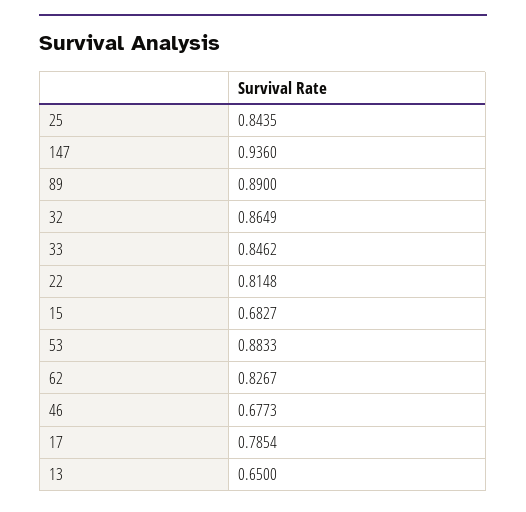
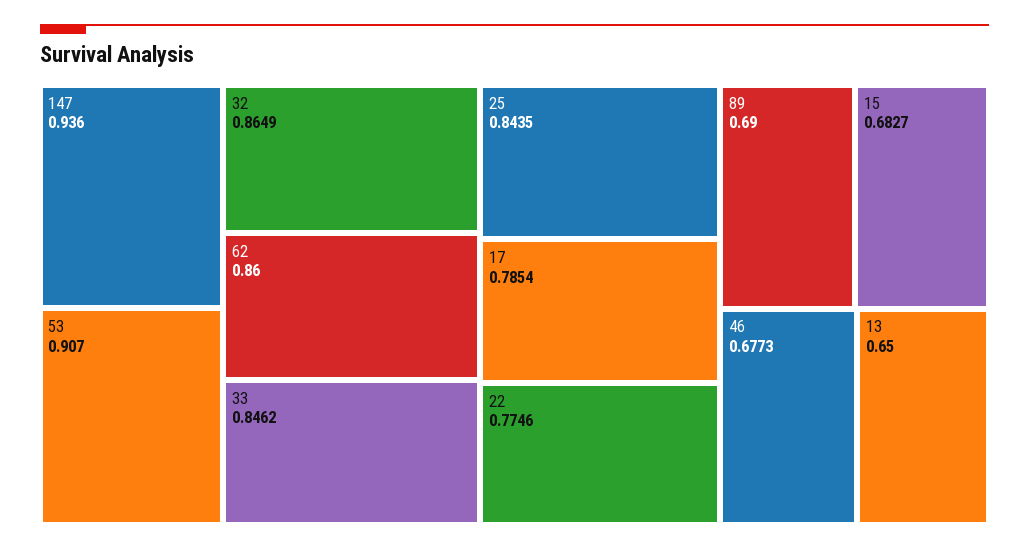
89: 0.89 -> 0.69
22: 0.8148 -> 0.7746
53: 0.8833 -> 0.907
62: 0.8267 -> 0.86

